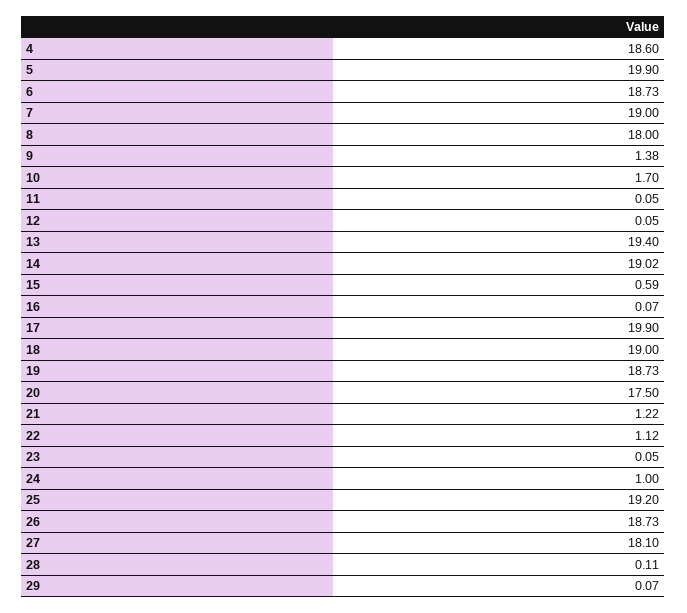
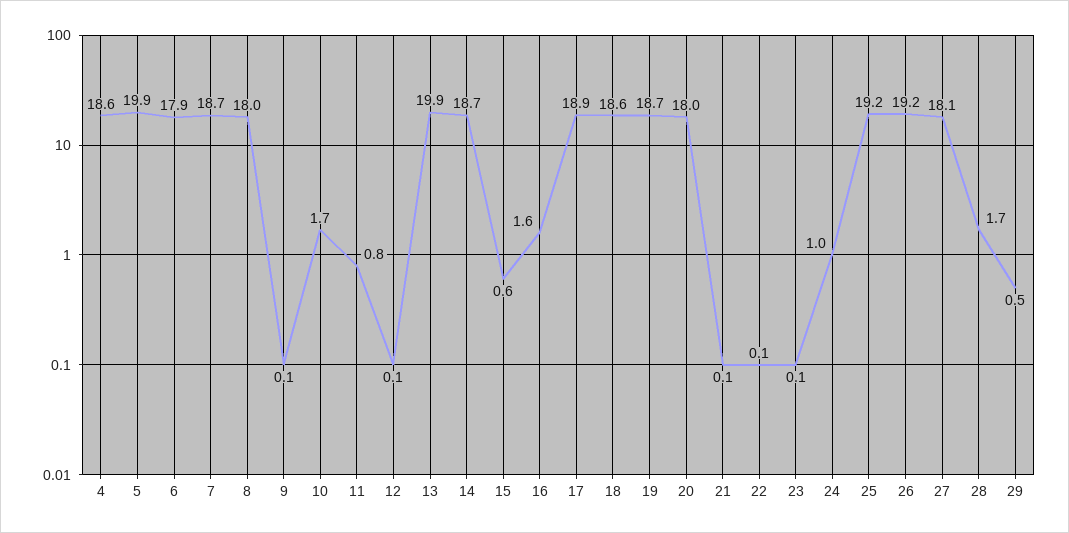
6: 18.73 -> 17.9
7: 19 -> 18.7
9: 1.38 -> 0.1
11: 0.05 -> 0.8
13: 19.4 -> 19.9
14: 19.02 -> 18.7
16: 0.07 -> 1.6
17: 19.9 -> 18.9
18: 19 -> 18.6
20: 17.5 -> 18
21: 1.22 -> 0.1
22: 1.12 -> 0.1
26: 18.73 -> 19.2
28: 0.11 -> 1.7
29: 0.07 -> 0.5

